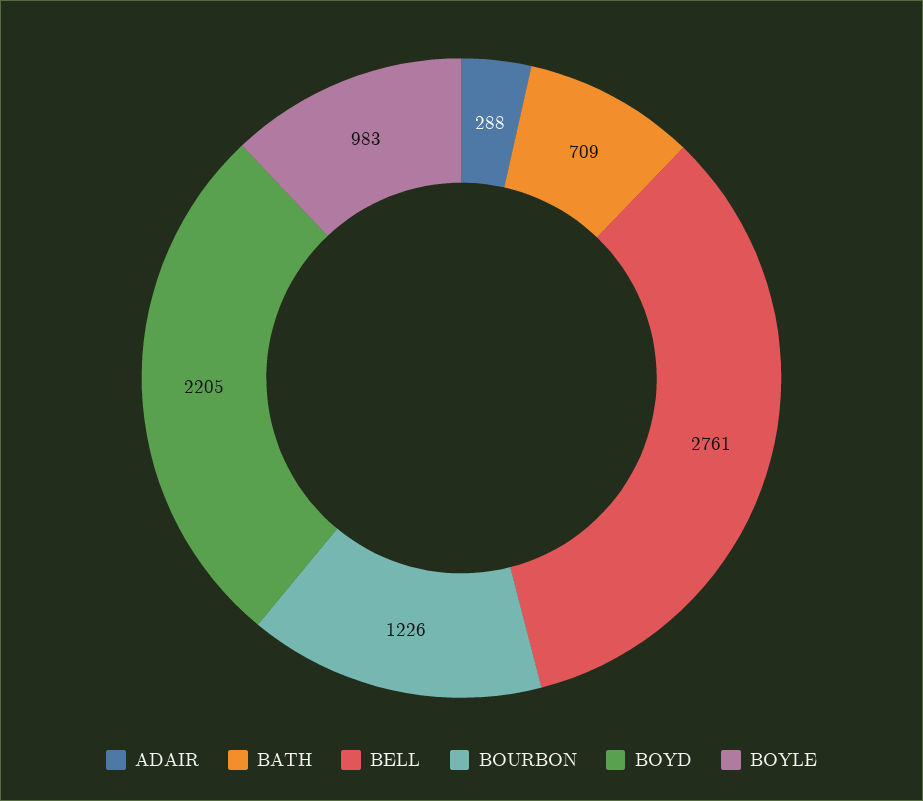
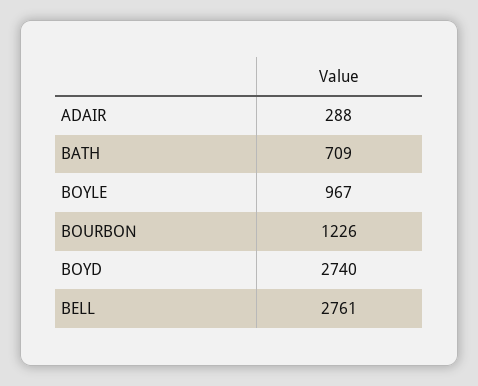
BOYD: 2205 -> 2740
BOYLE: 983 -> 967

